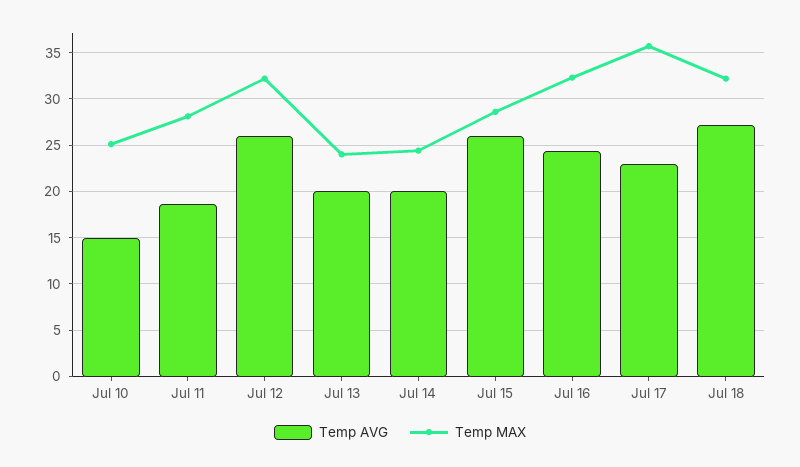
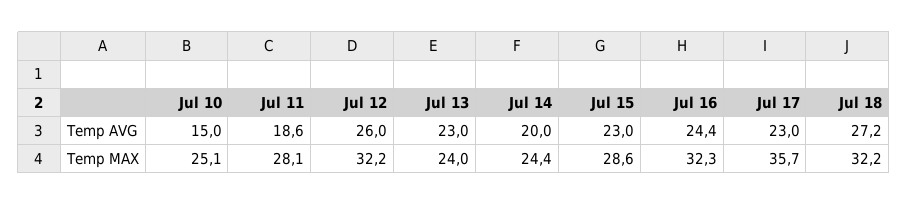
Temp AVG, Jul 13: 20 -> 23
Temp AVG, Jul 15: 26 -> 23

